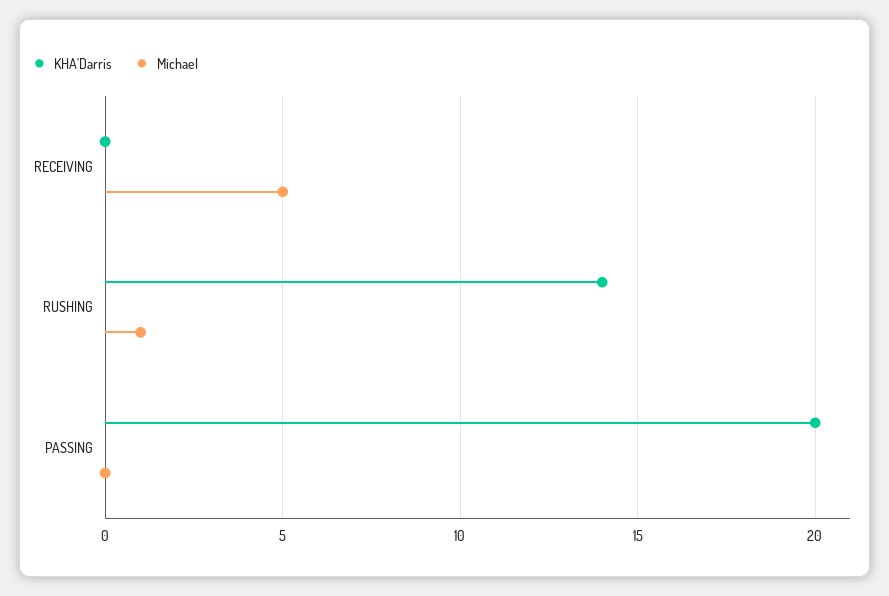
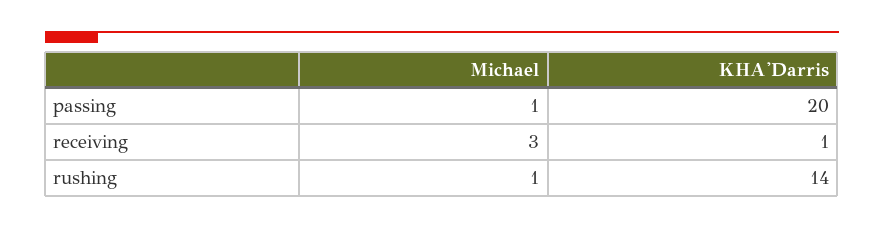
KHA'Darris, RECEIVING: 0 -> 1
Michael, RECEIVING: 5 -> 3
Michael, PASSING: 0 -> 1

